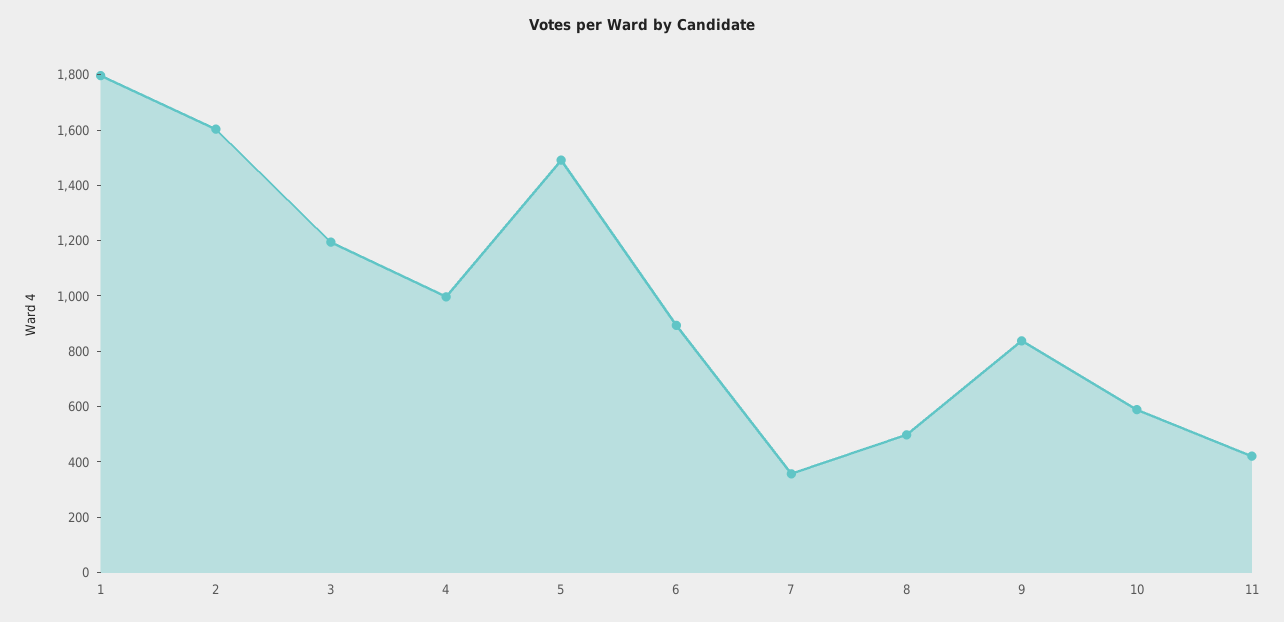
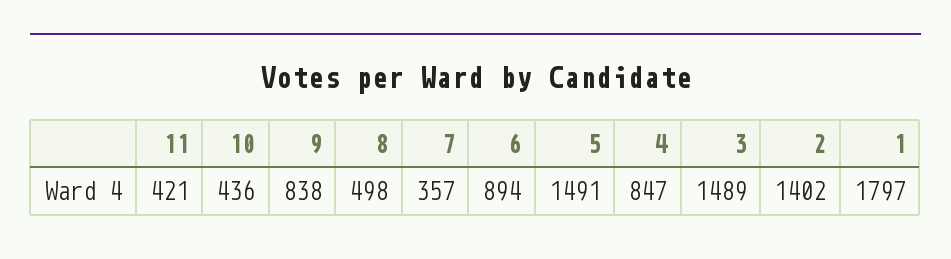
2: 1600 -> 1402
3: 1200 -> 1489
4: 1000 -> 847
10: 600 -> 436

